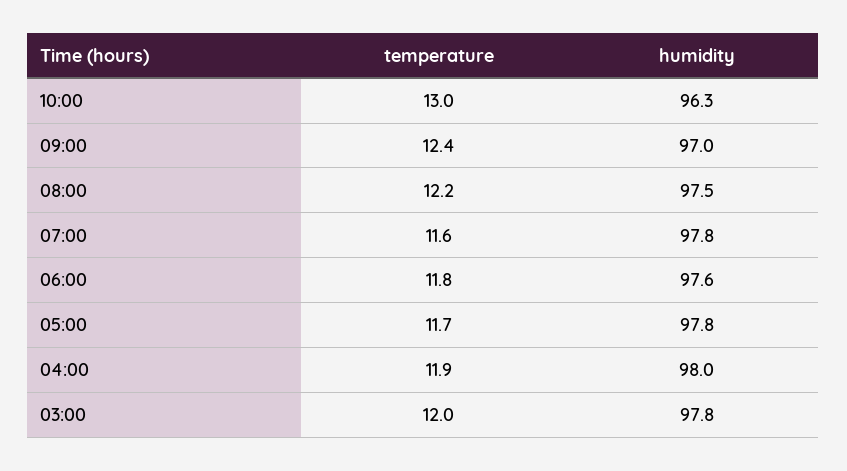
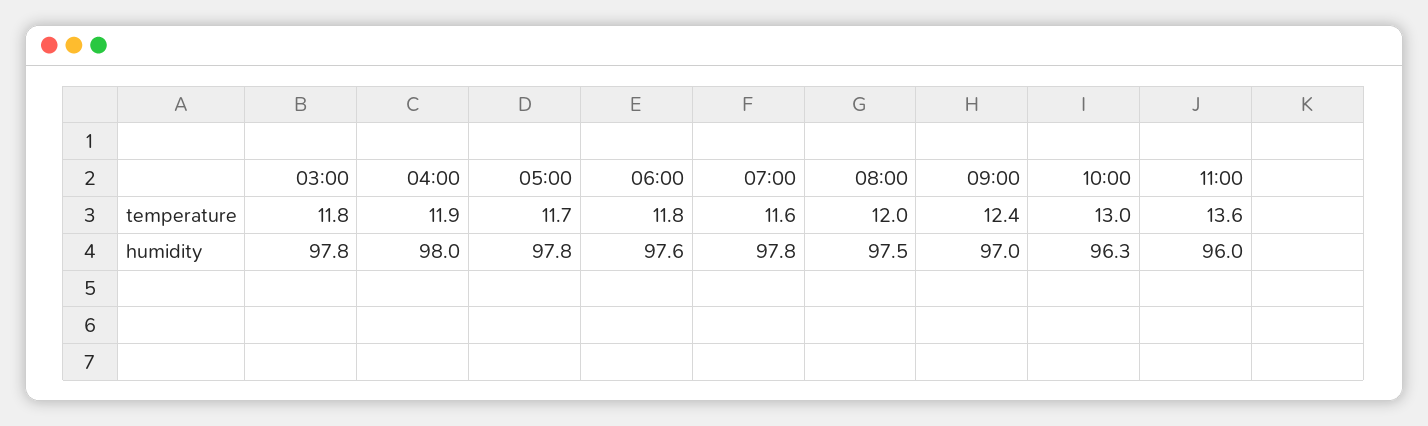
temperature, 08:00: 12.2 -> 12
temperature, 03:00: 12 -> 11.8
temperature, 11:00: none -> 13.6
humidity, 11:00: none -> 96

